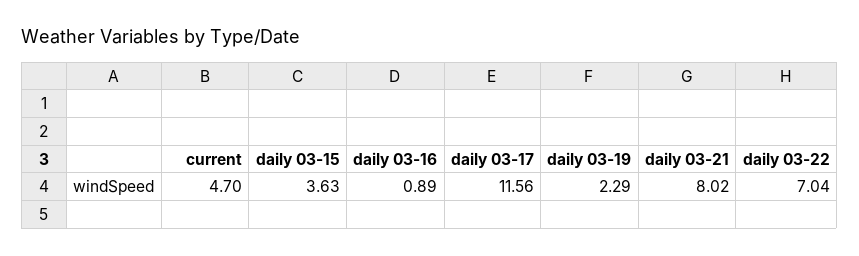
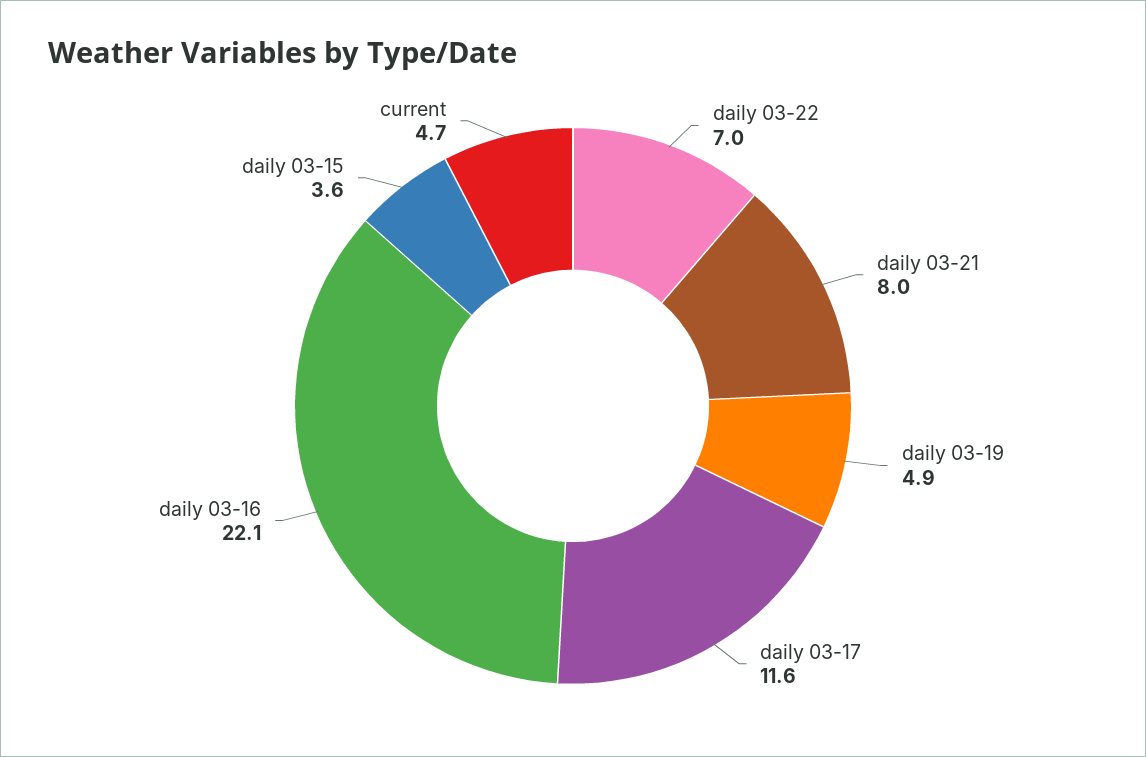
daily 03-16: 0.89 -> 22.1
daily 03-19: 2.29 -> 4.9

